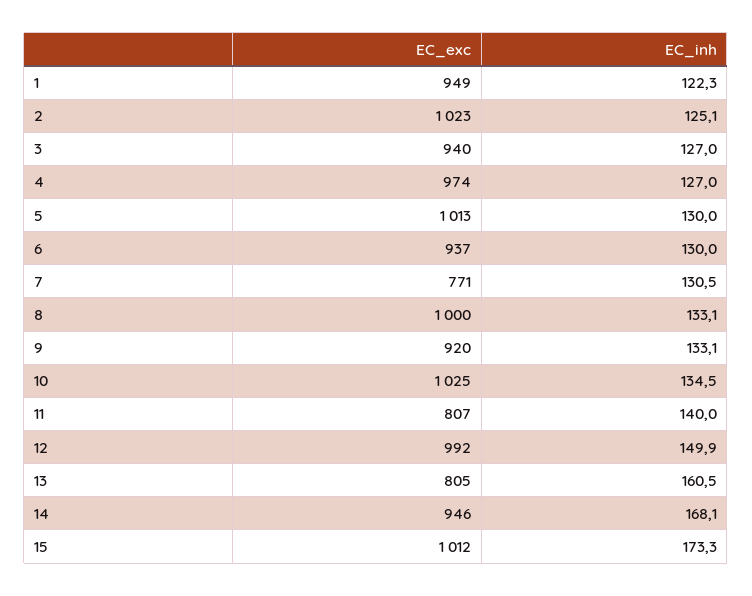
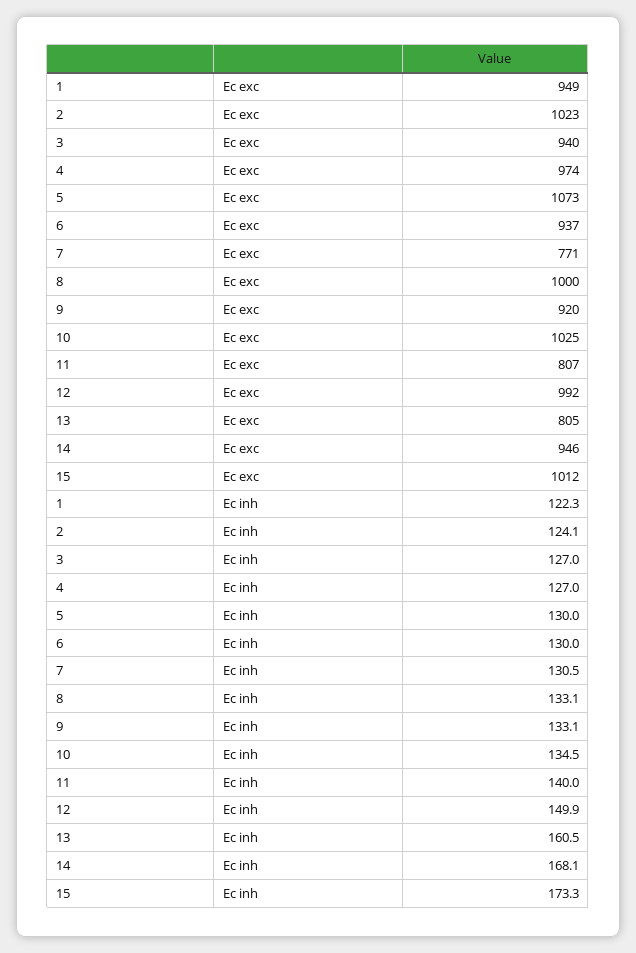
EC_inh, 2: 125.1 -> 124.1
EC_exc, 5: 1013 -> 1073

